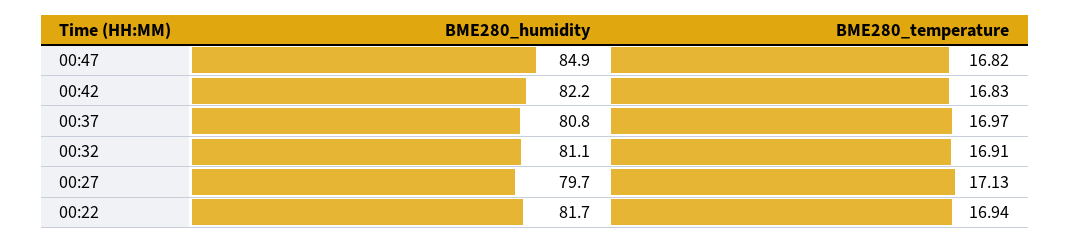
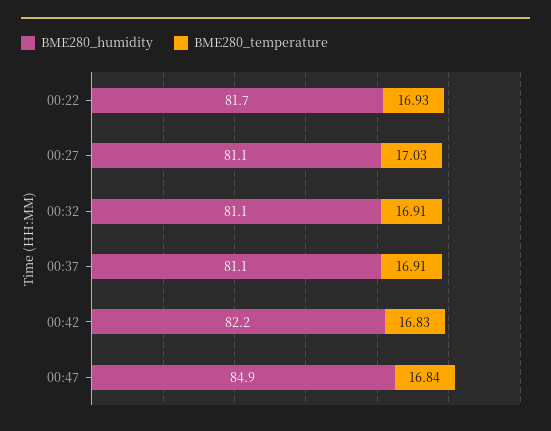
BME280_temperature, 00:47: 16.82 -> 16.84
BME280_humidity, 00:37: 80.8 -> 81.1
BME280_temperature, 00:37: 16.97 -> 16.91
BME280_humidity, 00:27: 79.7 -> 81.1
BME280_temperature, 00:27: 17.13 -> 17.03
BME280_temperature, 00:22: 16.94 -> 16.93

